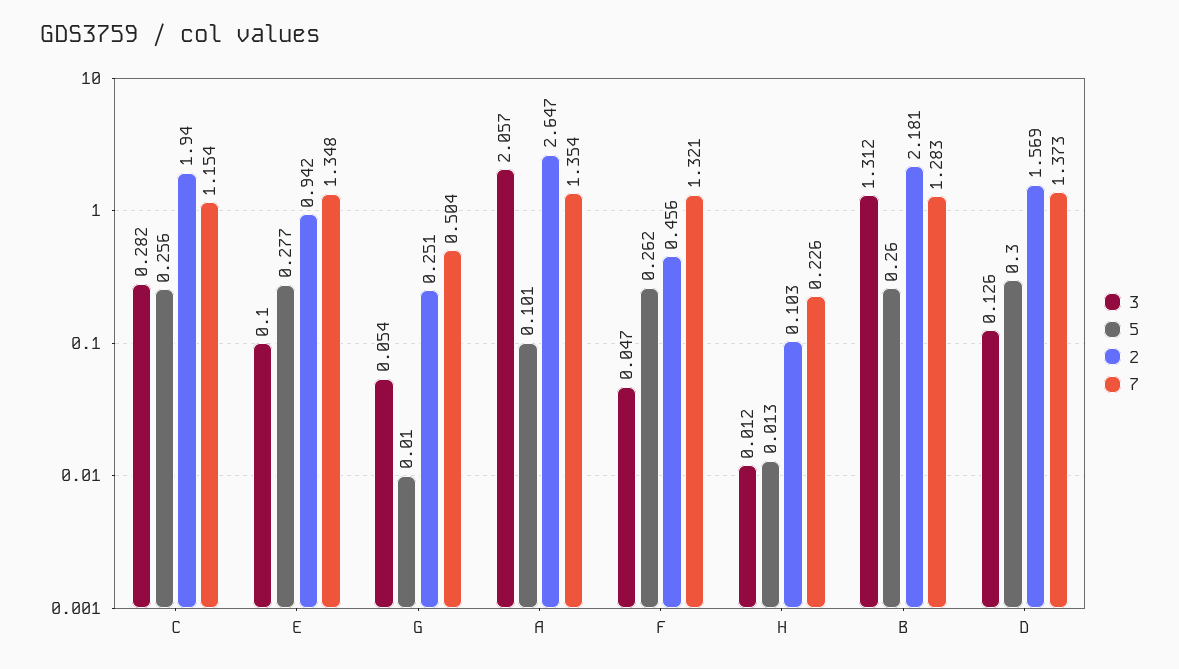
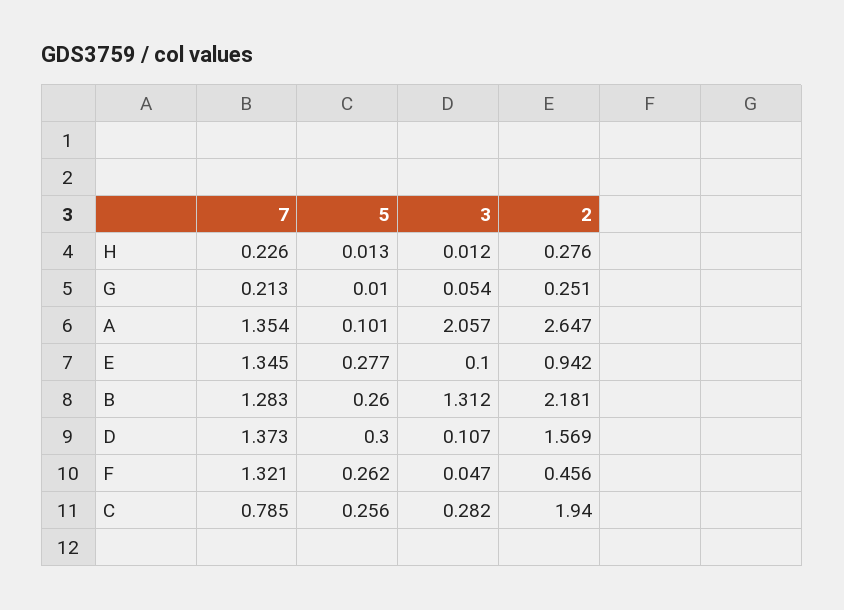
7, C: 1.154 -> 0.785
7, E: 1.348 -> 1.345
7, G: 0.504 -> 0.213
2, H: 0.103 -> 0.276
3, D: 0.126 -> 0.107

